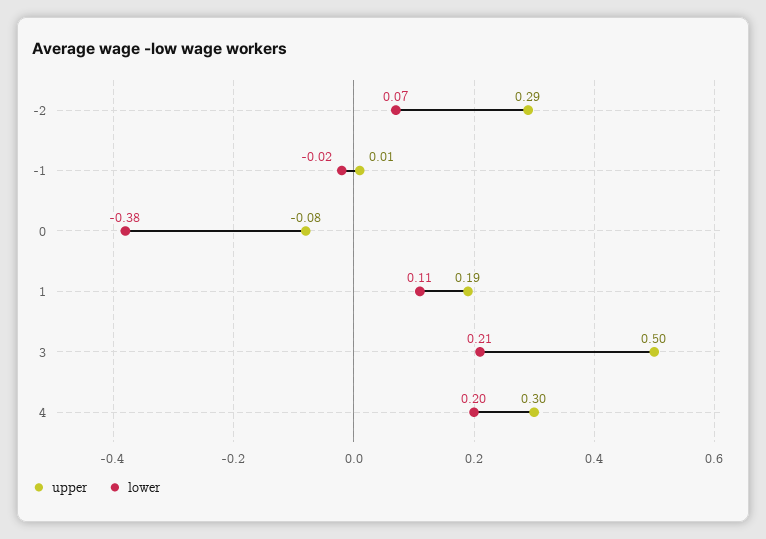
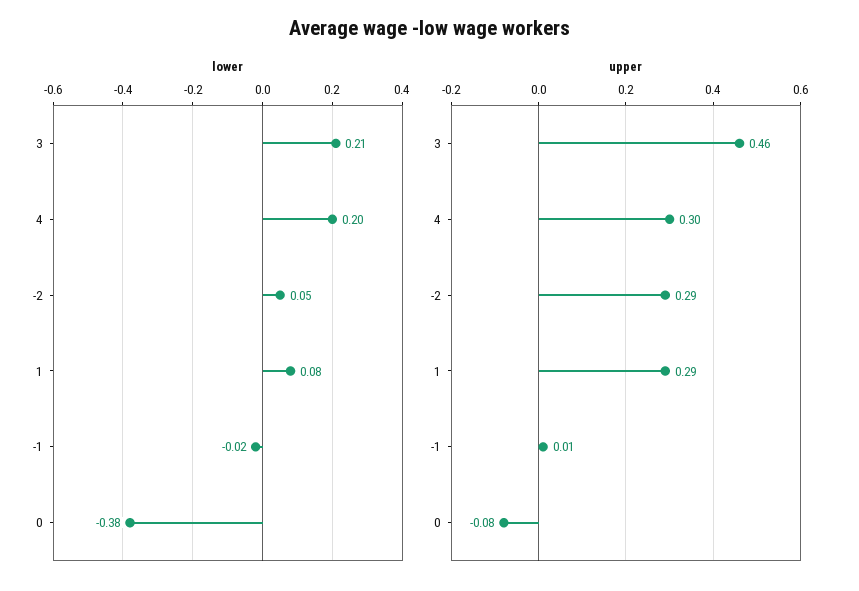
lower, -2: 0.07 -> 0.05
upper, 1: 0.19 -> 0.29
lower, 1: 0.11 -> 0.08
upper, 3: 0.5 -> 0.46

